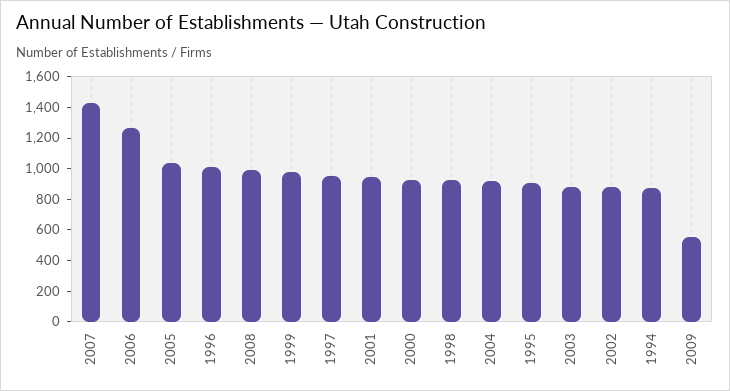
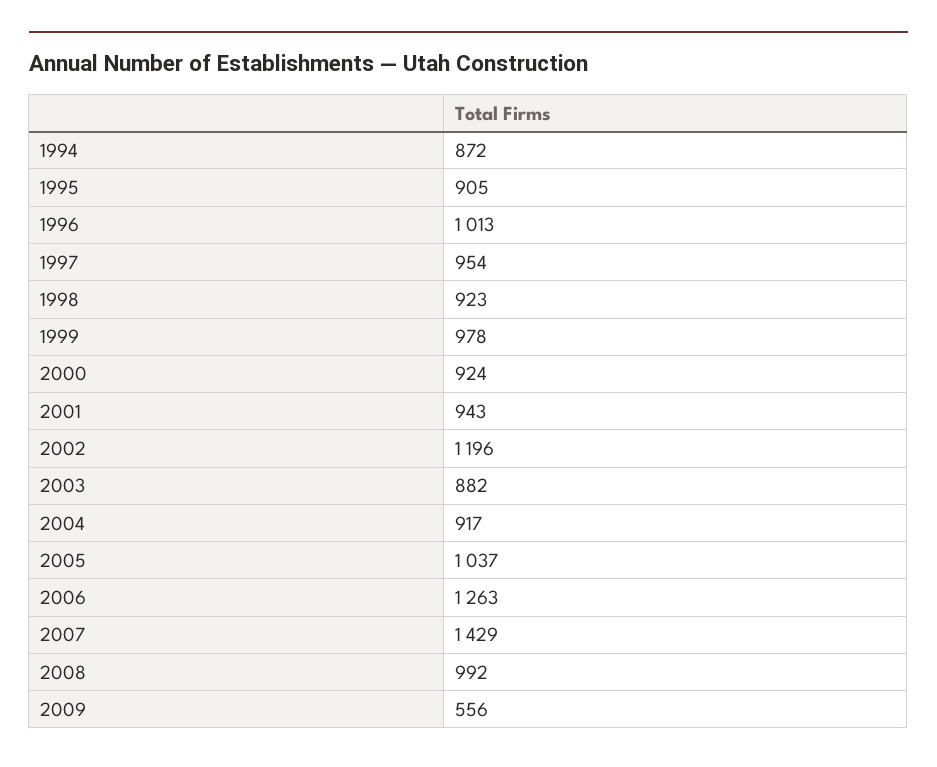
2002: 900 -> 1196

